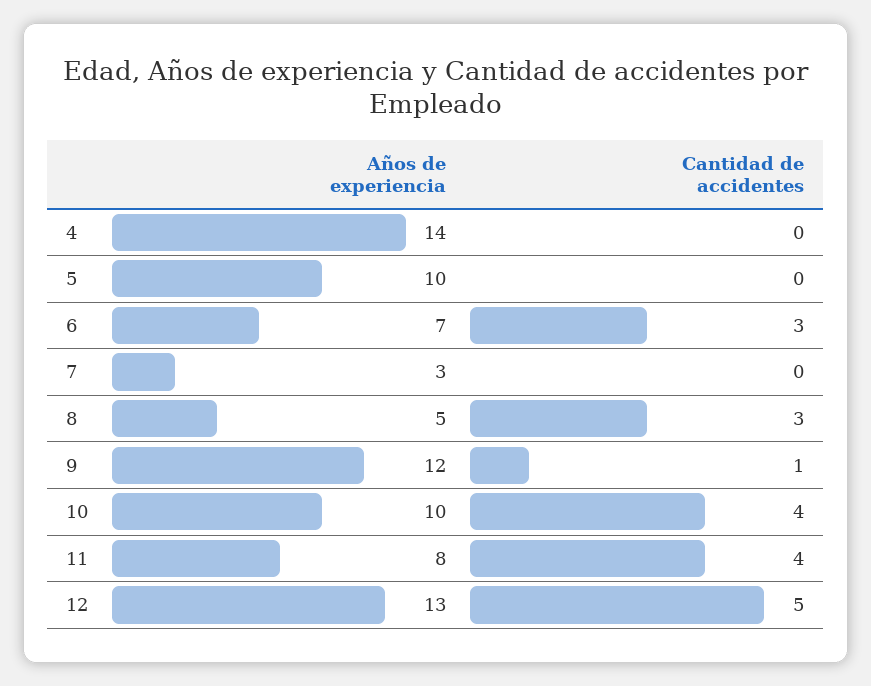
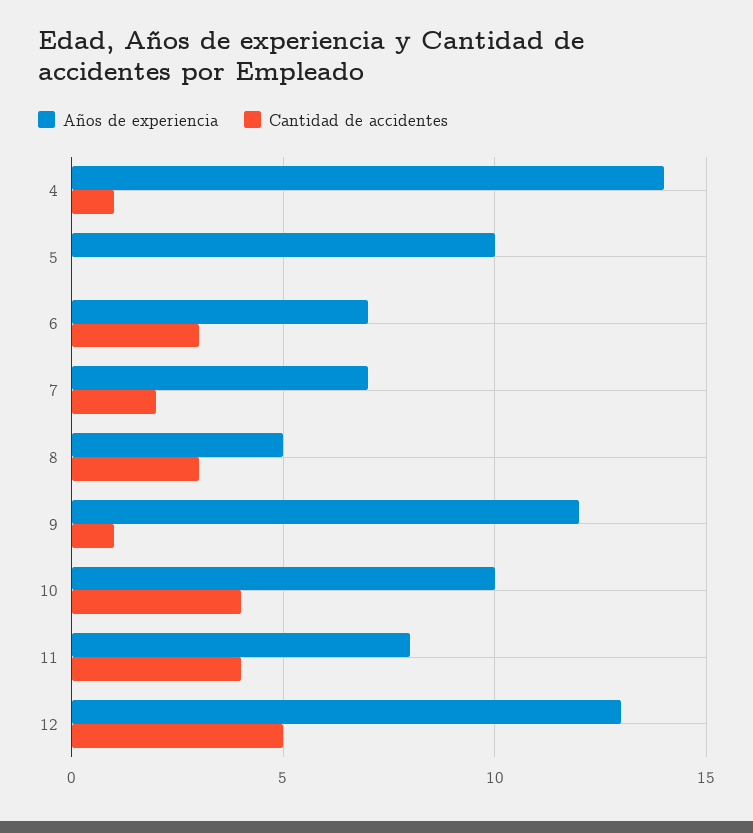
Cantidad de accidentes, 4: 0 -> 1
Años de experiencia, 7: 3 -> 7
Cantidad de accidentes, 7: 0 -> 2

